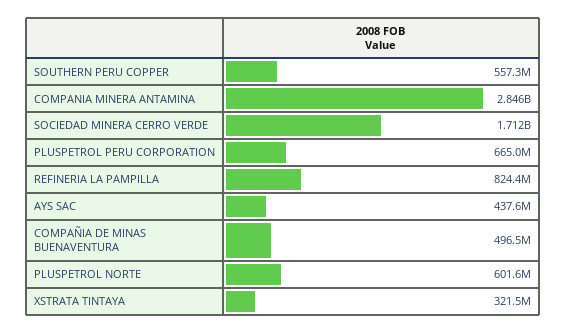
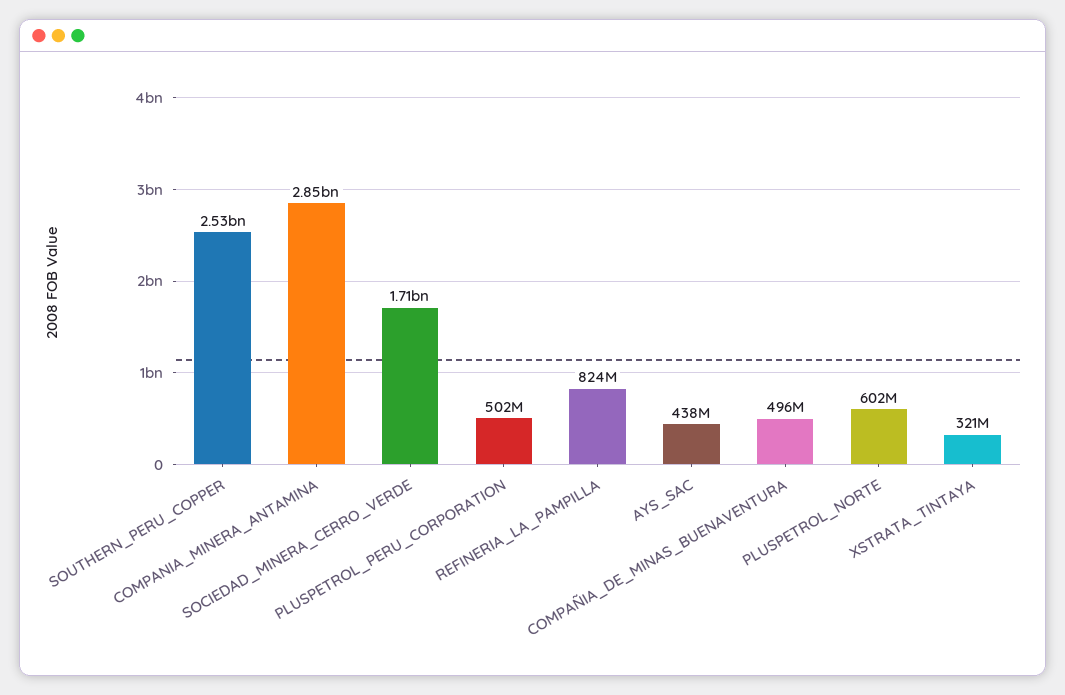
SOUTHERN PERU COPPER: 557300000 -> 2530000000
PLUSPETROL PERU CORPORATION: 665000000 -> 502000000

